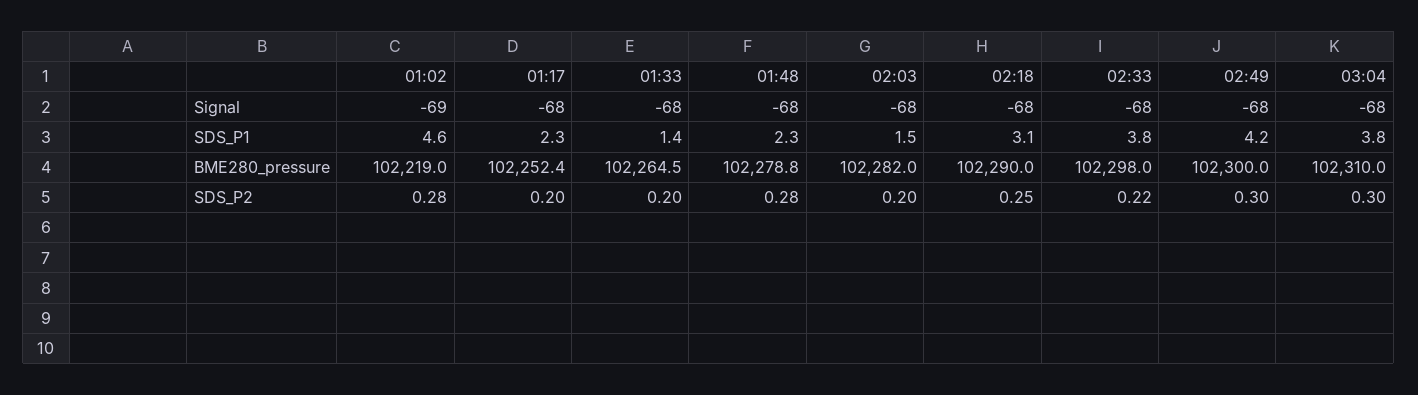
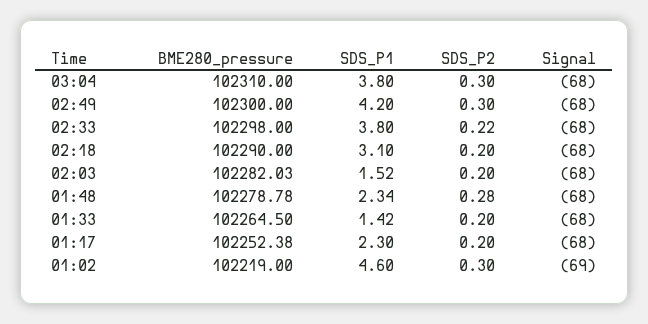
01:02, SDS_P2: 0.28 -> 0.3
02:18, SDS_P2: 0.25 -> 0.2

